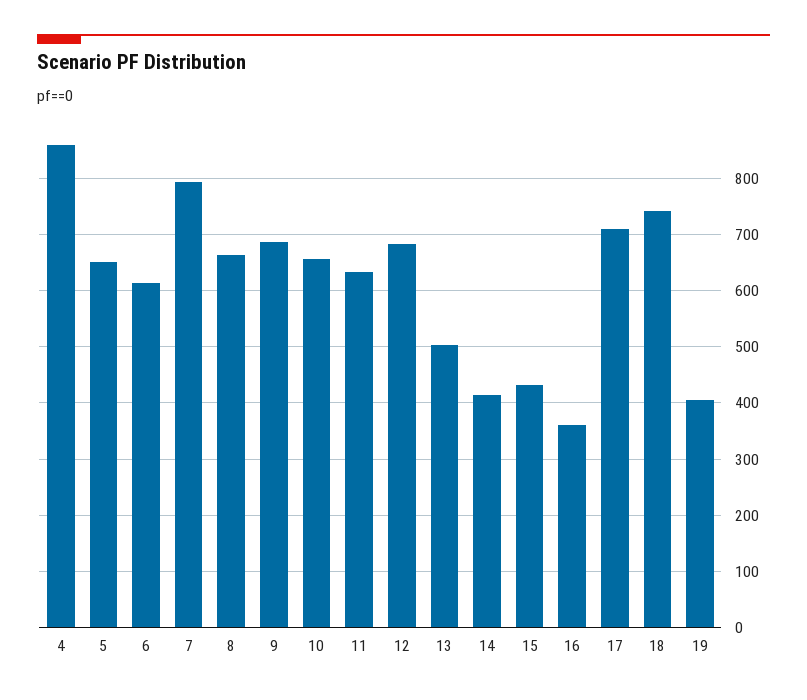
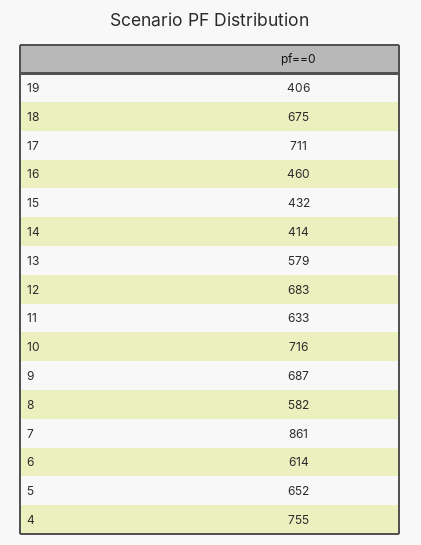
4: 860 -> 755
7: 800 -> 861
8: 660 -> 582
10: 660 -> 716
13: 500 -> 579
16: 360 -> 460
18: 740 -> 675

